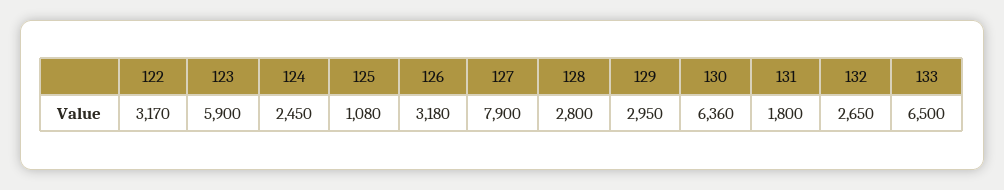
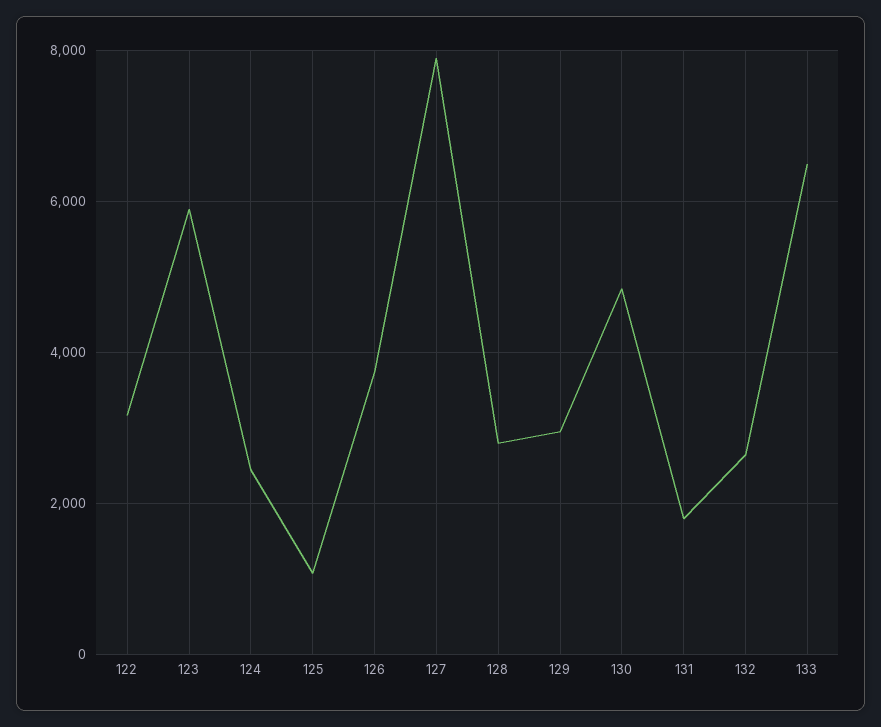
126: 3180 -> 3800
130: 6360 -> 4800

